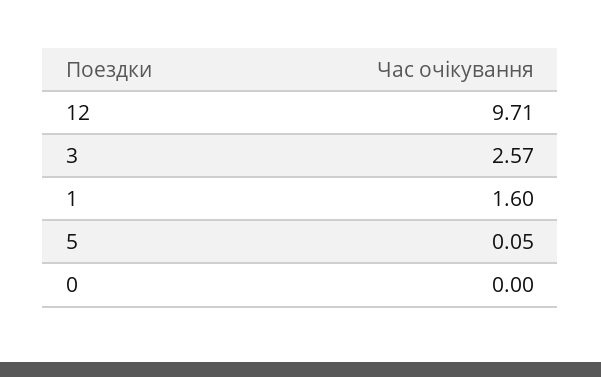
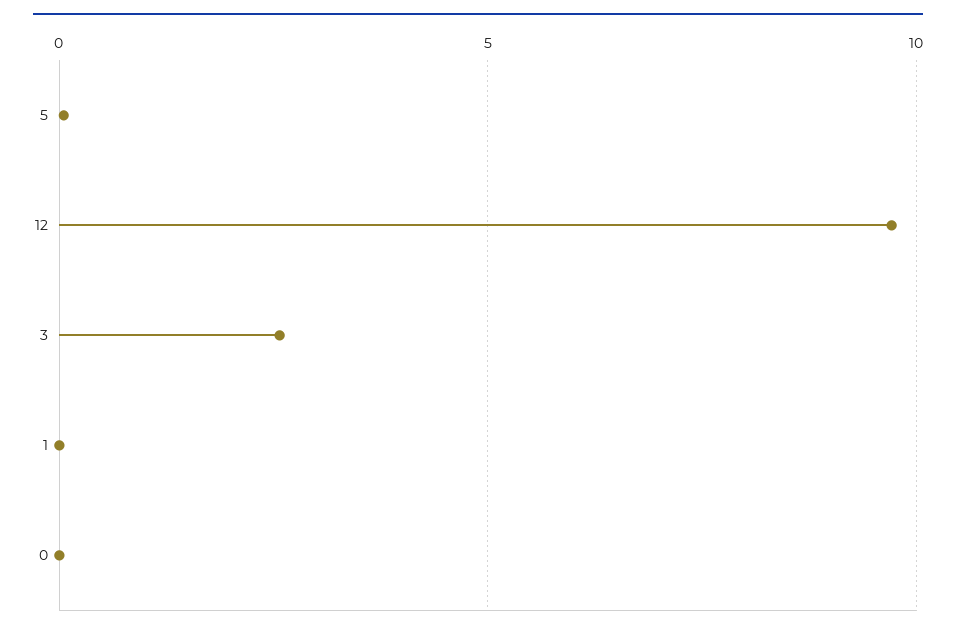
1: 1.6 -> 0

